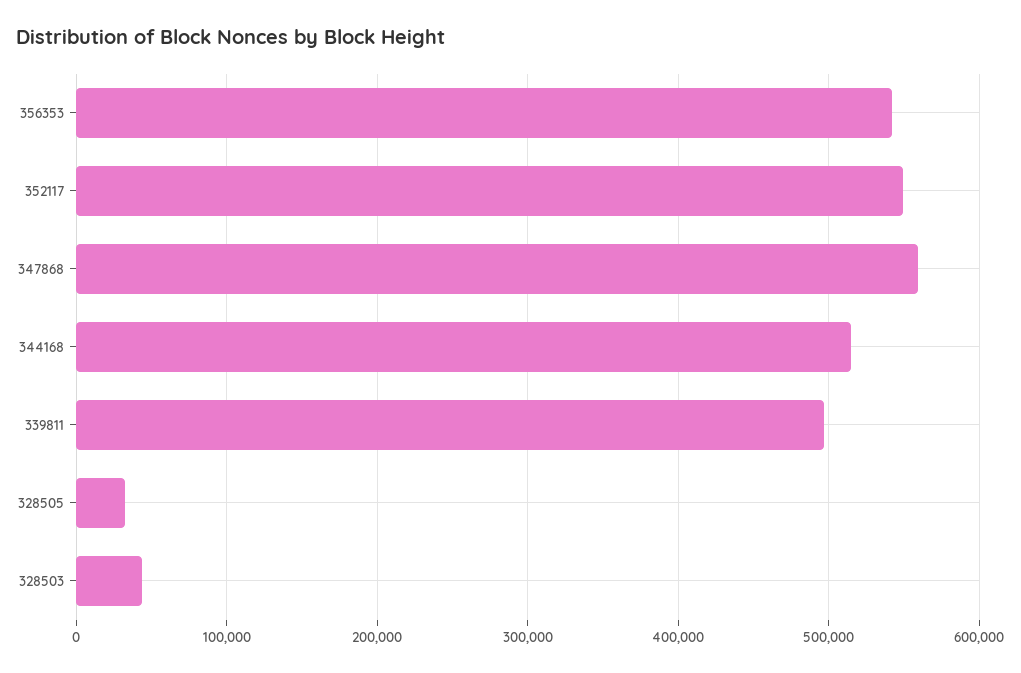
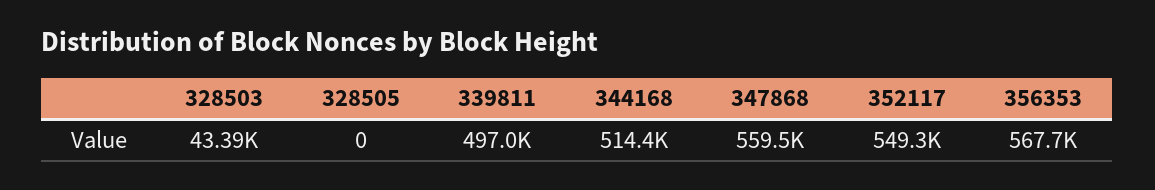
356353: 540000 -> 567700
328505: 30000 -> 0

